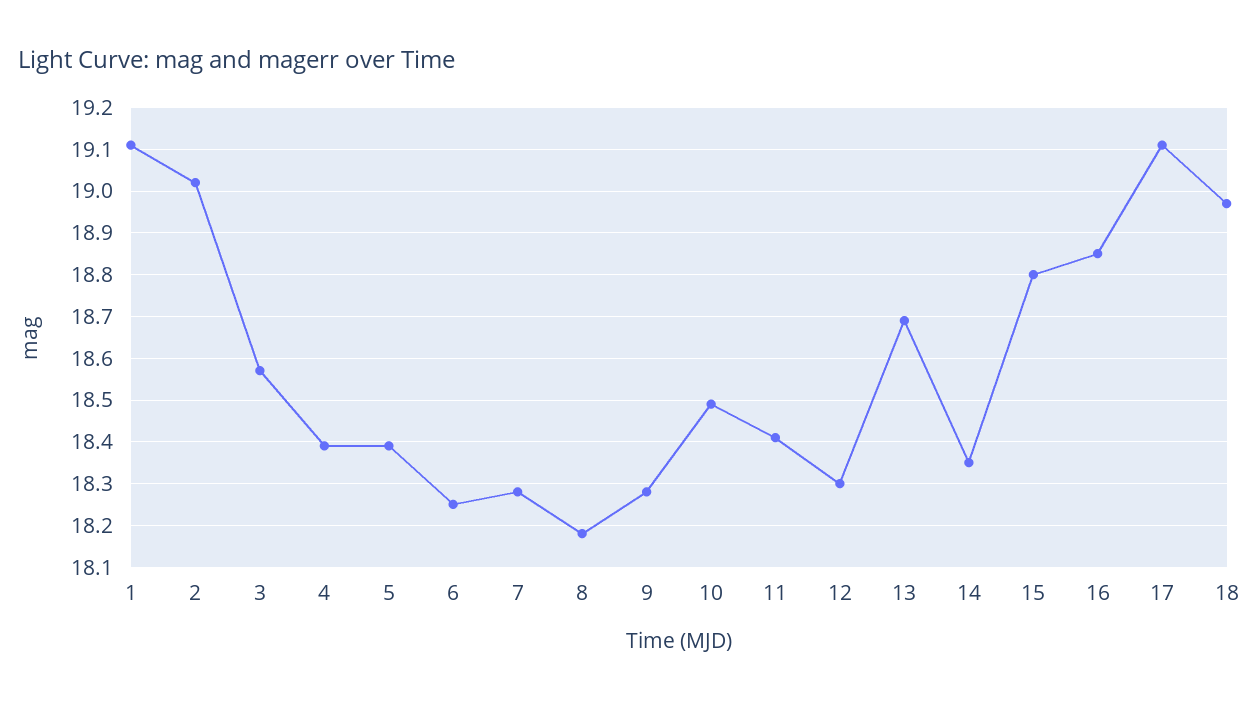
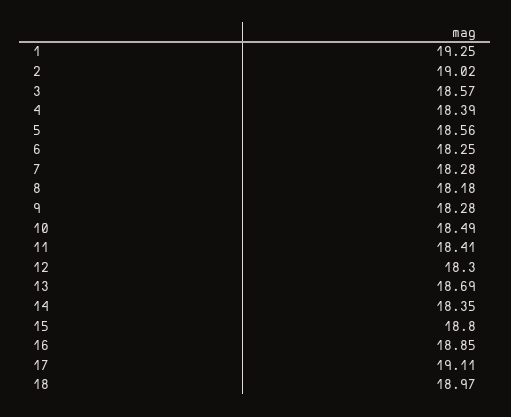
1: 19.1 -> 19.25
5: 18.4 -> 18.56

